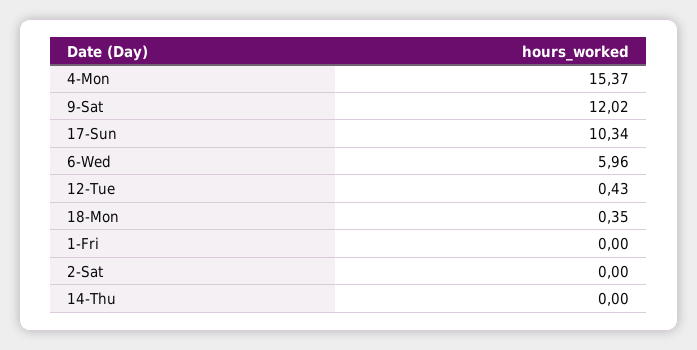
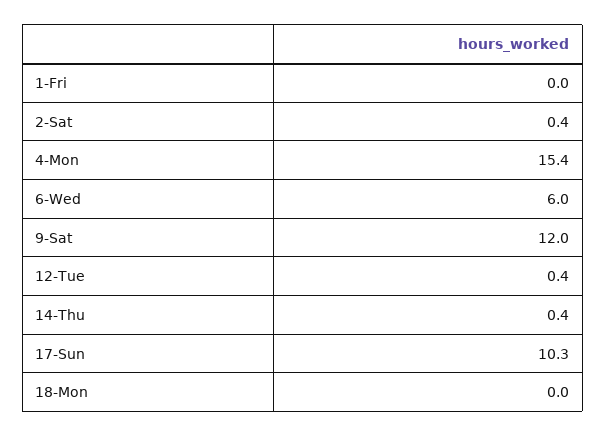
18-Mon: 0.35 -> 0
2-Sat: 0 -> 0.4
14-Thu: 0 -> 0.4

